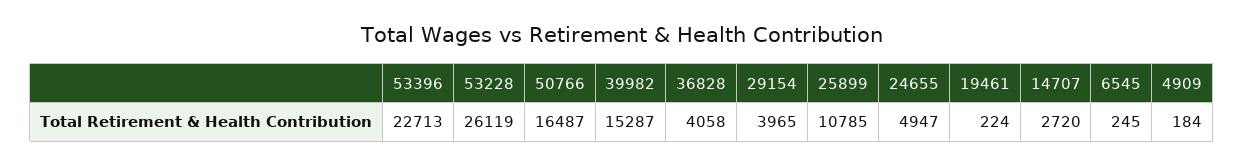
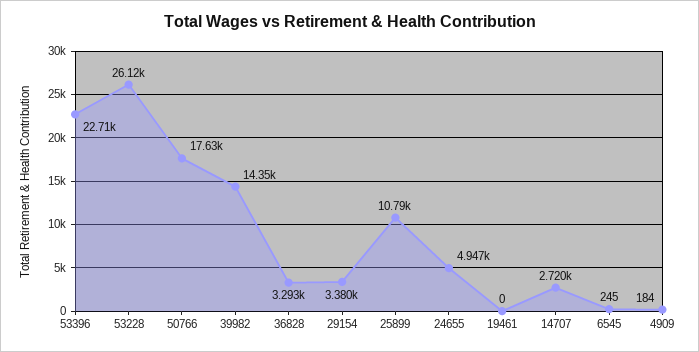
50766: 16487 -> 17630
39982: 15287 -> 14350
36828: 4058 -> 3293
29154: 3965 -> 3380
19461: 224 -> 0

